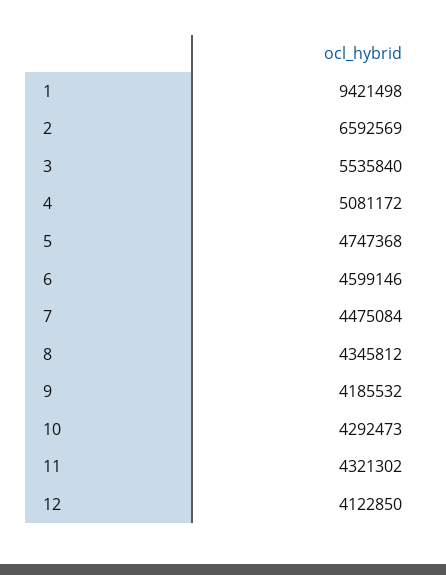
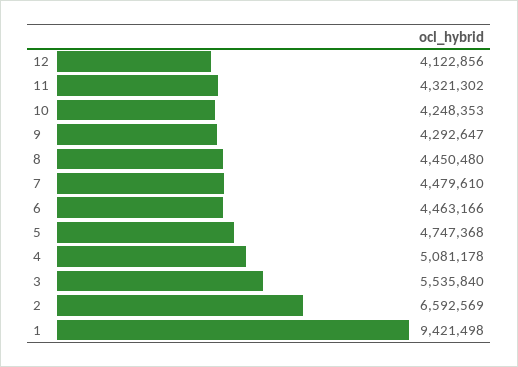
4: 5081172 -> 5081178
6: 4599146 -> 4463166
7: 4475084 -> 4479610
8: 4345812 -> 4450480
9: 4185532 -> 4292647
10: 4292473 -> 4248353
12: 4122850 -> 4122856

